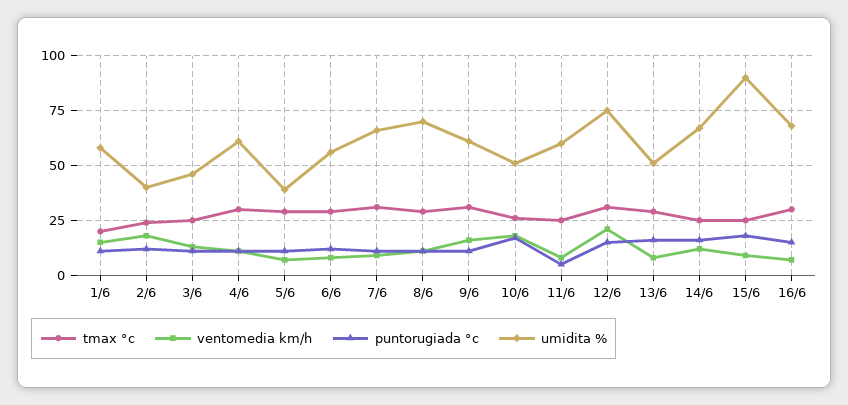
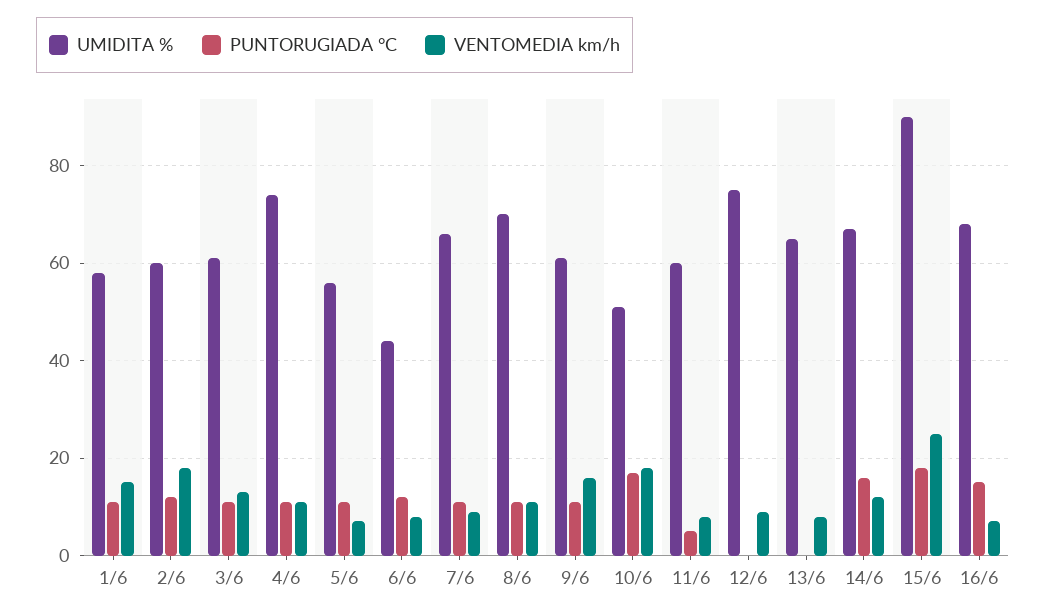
tmax °c, 1/6: 20 -> none
tmax °c, 2/6: 25 -> none
umidita %, 2/6: 40 -> 60
tmax °c, 3/6: 25 -> none
umidita %, 3/6: 45 -> 60
tmax °c, 4/6: 30 -> none
umidita %, 4/6: 60 -> 75
tmax °c, 5/6: 30 -> none
umidita %, 5/6: 40 -> 55
tmax °c, 6/6: 30 -> none
umidita %, 6/6: 55 -> 45
tmax °c, 7/6: 30 -> none
tmax °c, 8/6: 30 -> none
tmax °c, 9/6: 30 -> none
tmax °c, 10/6: 25 -> none
tmax °c, 11/6: 25 -> none
tmax °c, 12/6: 30 -> none
ventomedia km/h, 12/6: 20 -> 10
puntorugiada °c, 12/6: 15 -> 0
tmax °c, 13/6: 30 -> none
puntorugiada °c, 13/6: 15 -> 0
umidita %, 13/6: 50 -> 65
tmax °c, 14/6: 25 -> none
tmax °c, 15/6: 25 -> none
ventomedia km/h, 15/6: 10 -> 25
tmax °c, 16/6: 30 -> none

